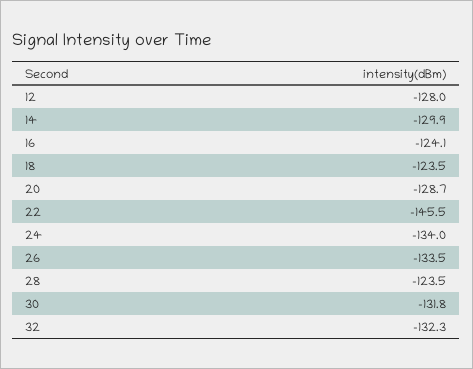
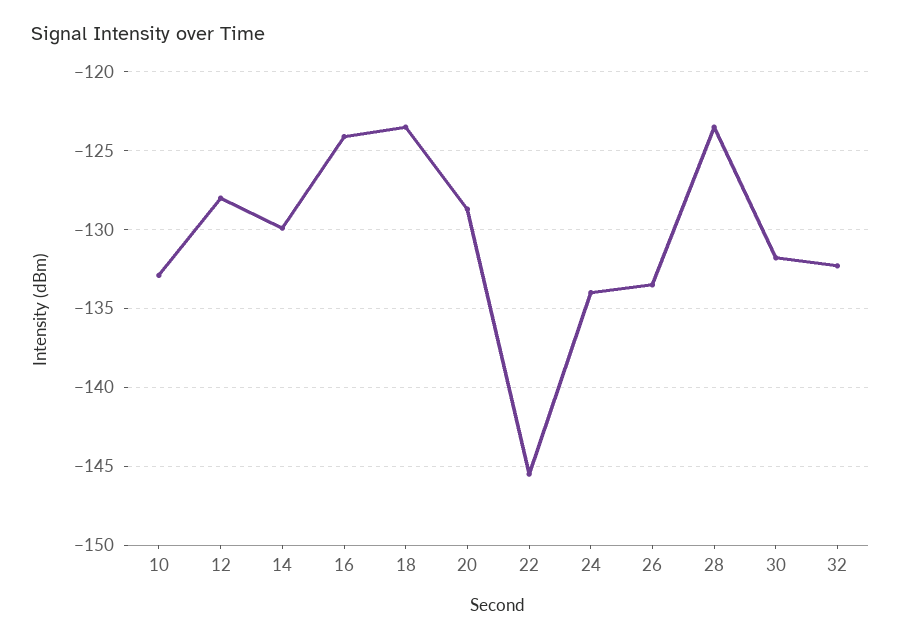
10: none -> -133

